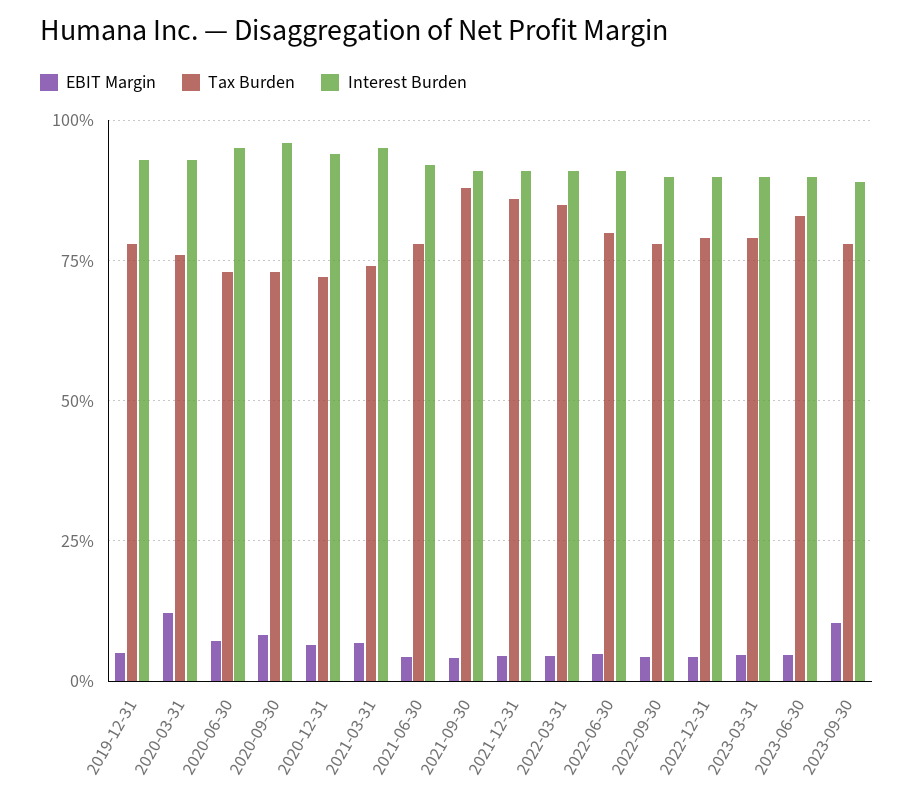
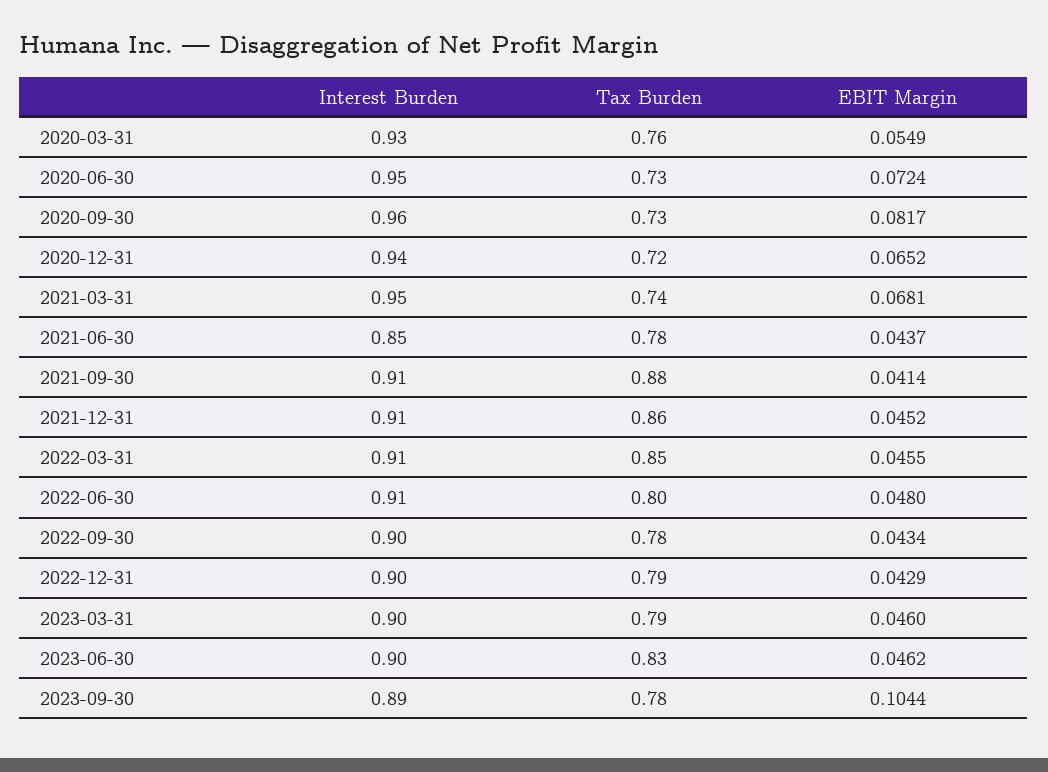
EBIT Margin, 2019-12-31: 0.05 -> none
Tax Burden, 2019-12-31: 0.775 -> none
Interest Burden, 2019-12-31: 0.925 -> none
EBIT Margin, 2020-03-31: 0.125 -> 0.0549
Interest Burden, 2021-06-30: 0.925 -> 0.85

